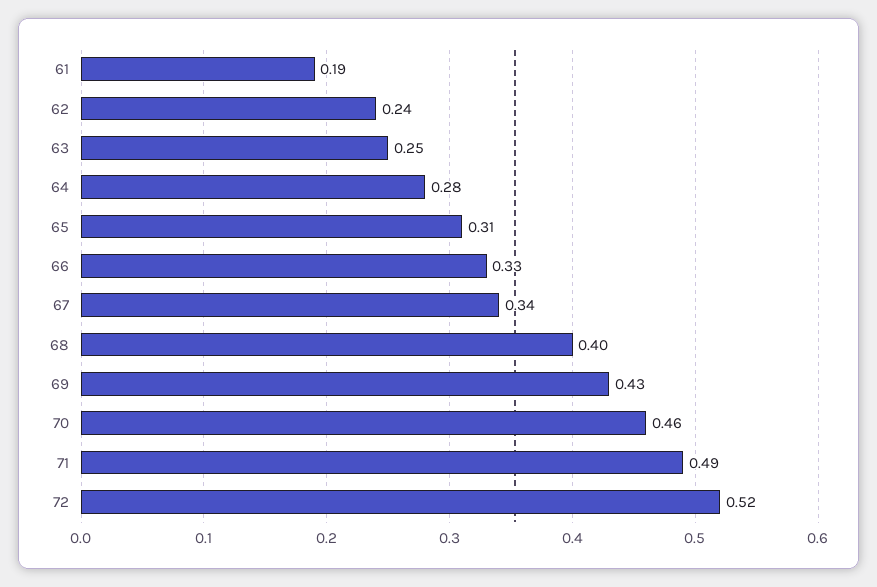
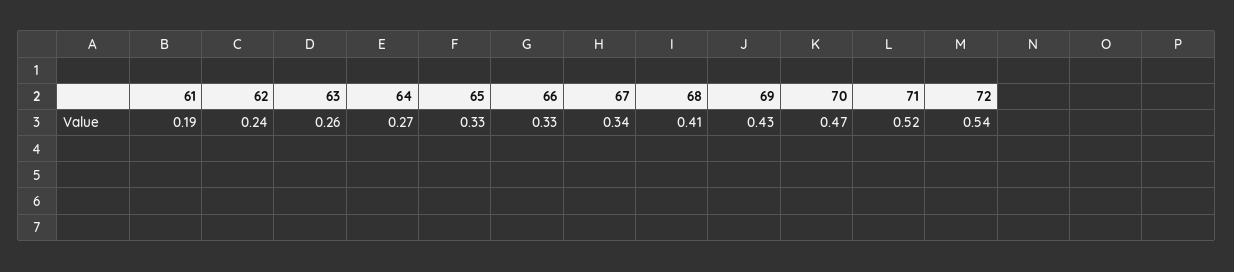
63: 0.25 -> 0.26
64: 0.28 -> 0.27
65: 0.31 -> 0.33
68: 0.4 -> 0.41
70: 0.46 -> 0.47
71: 0.49 -> 0.52
72: 0.52 -> 0.54

